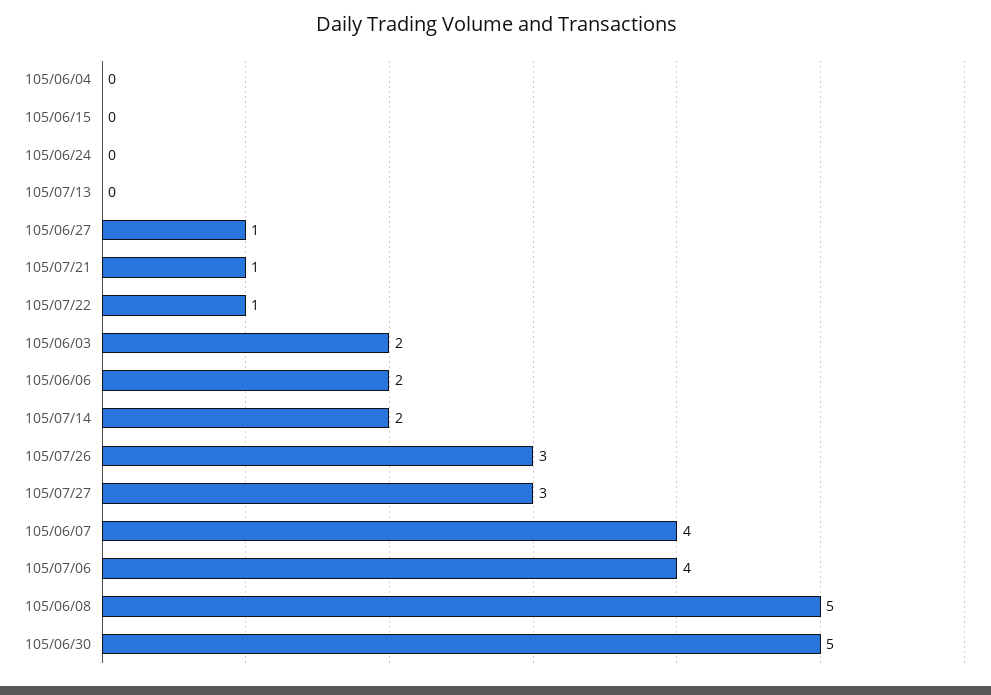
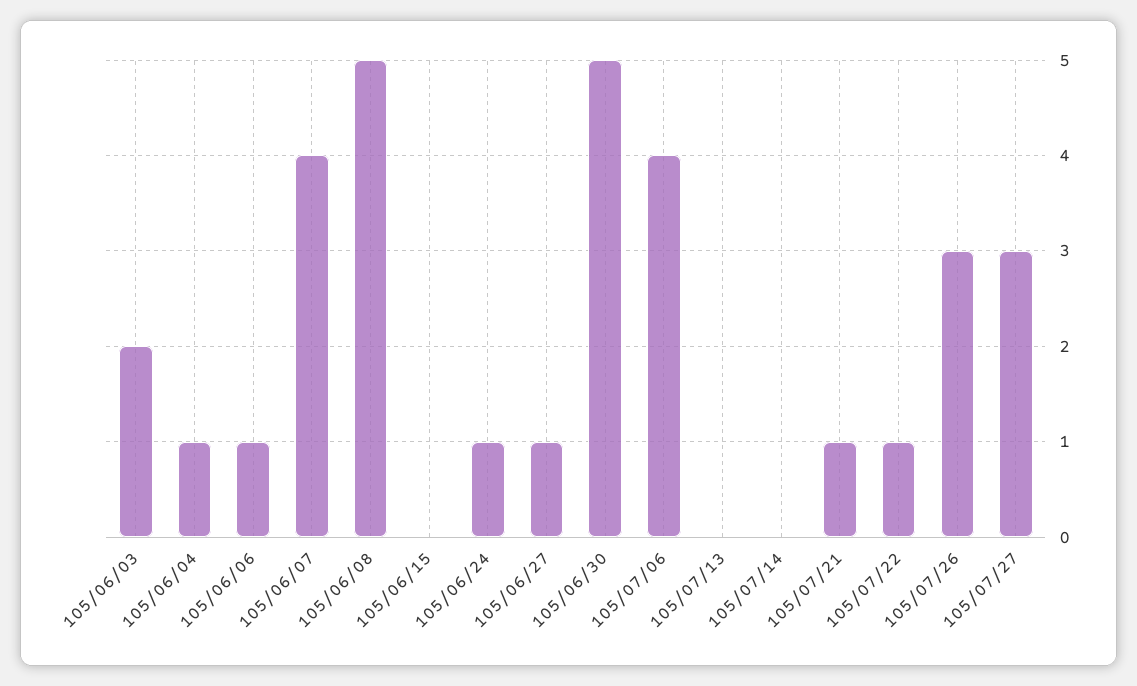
105/06/04: 0 -> 1
105/06/24: 0 -> 1
105/06/06: 2 -> 1
105/07/14: 2 -> 0

